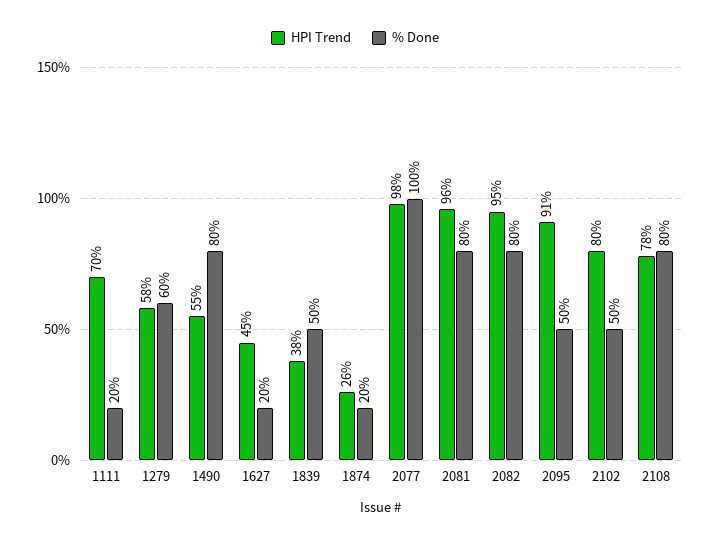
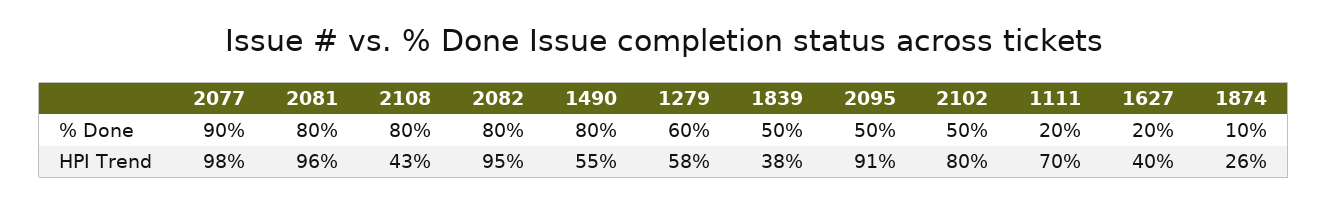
HPI Trend, 1627: 45 -> 40
% Done, 1874: 20 -> 10
% Done, 2077: 100 -> 90
HPI Trend, 2108: 78 -> 43

